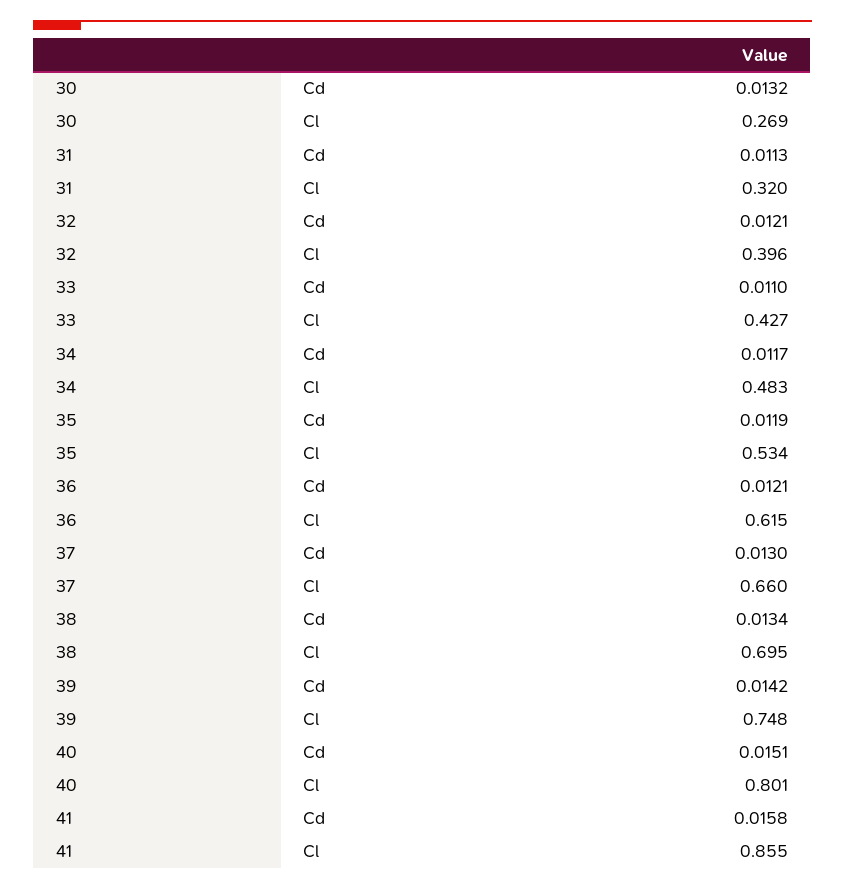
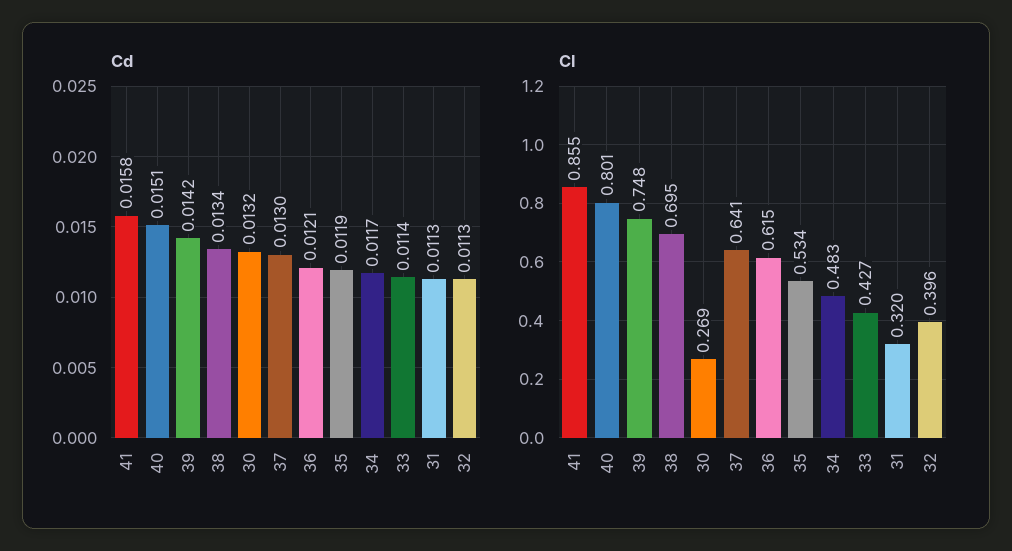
Cd, 32: 0.0121 -> 0.0113
Cd, 33: 0.011 -> 0.0114
Cl, 37: 0.66 -> 0.641

